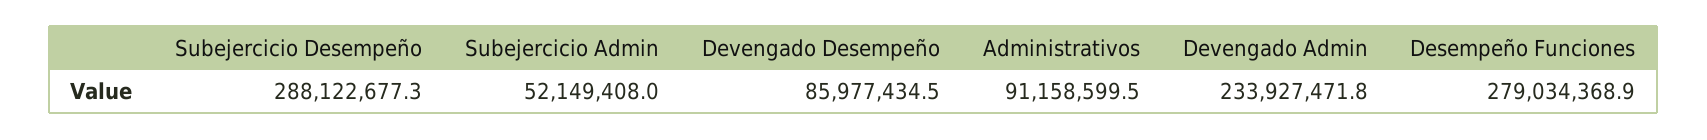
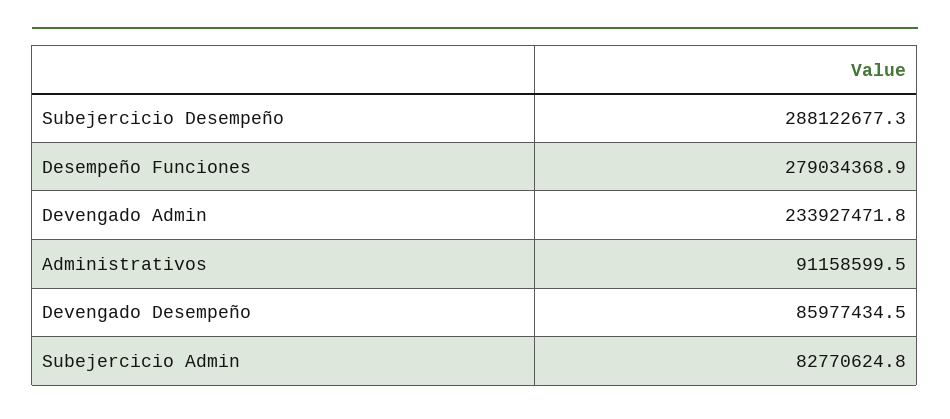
Subejercicio Admin: 52149408 -> 82770624.8

